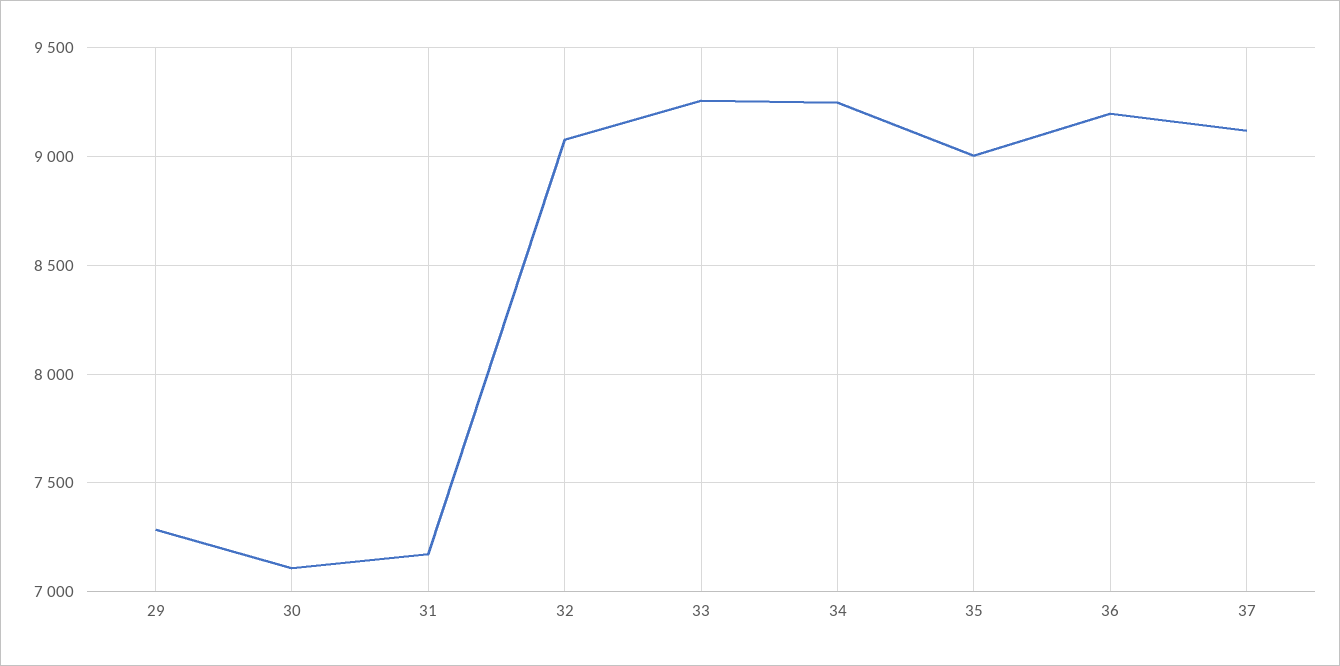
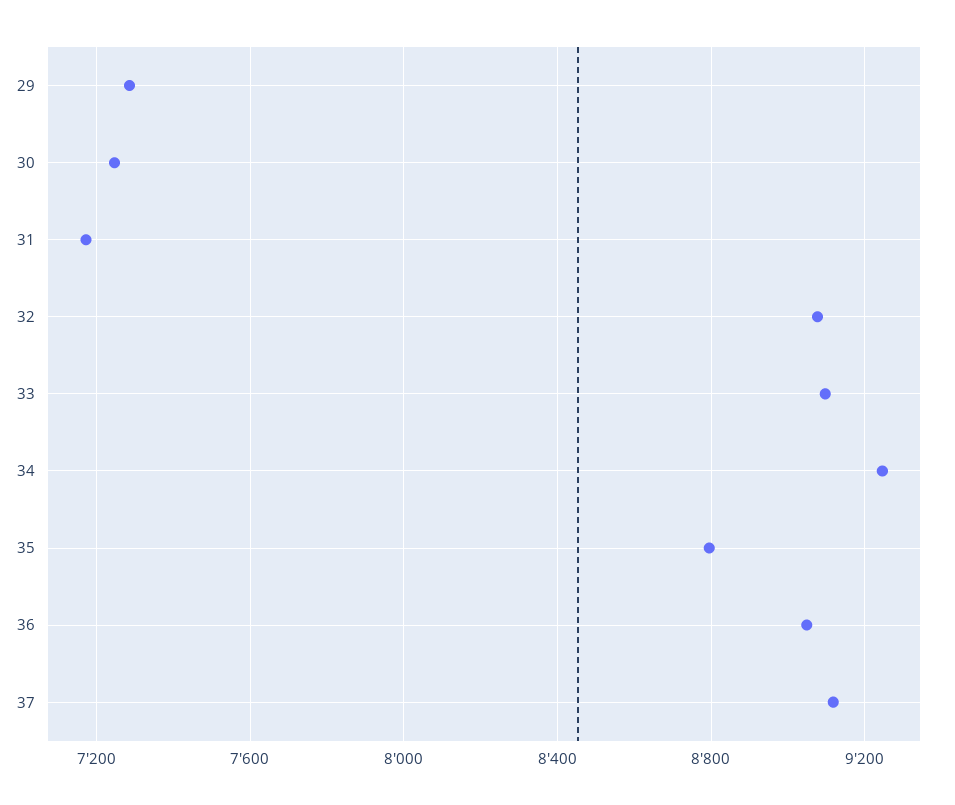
30: 7100 -> 7250
33: 9250 -> 9100
35: 9000 -> 8800
36: 9200 -> 9050

